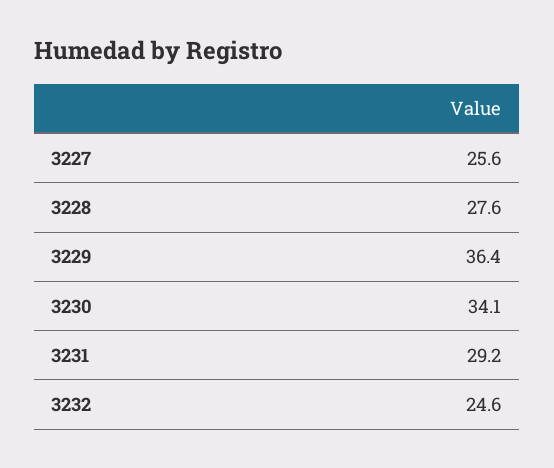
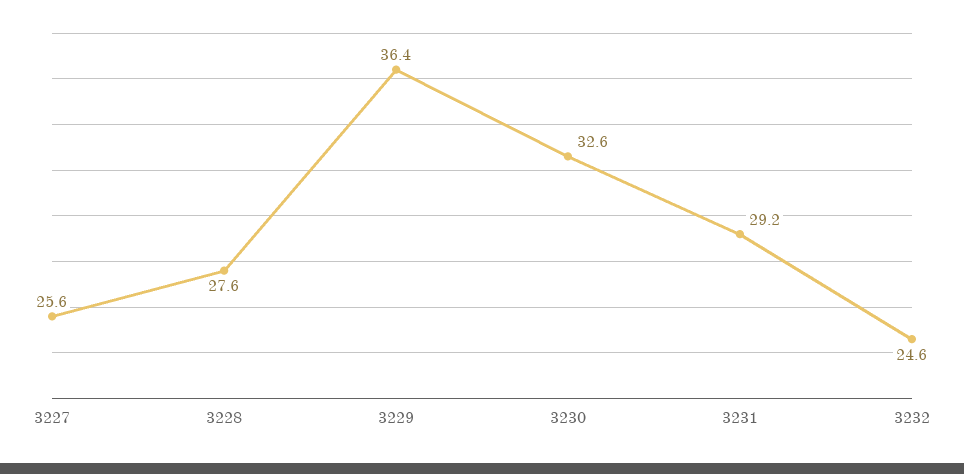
3230: 34.1 -> 32.6

